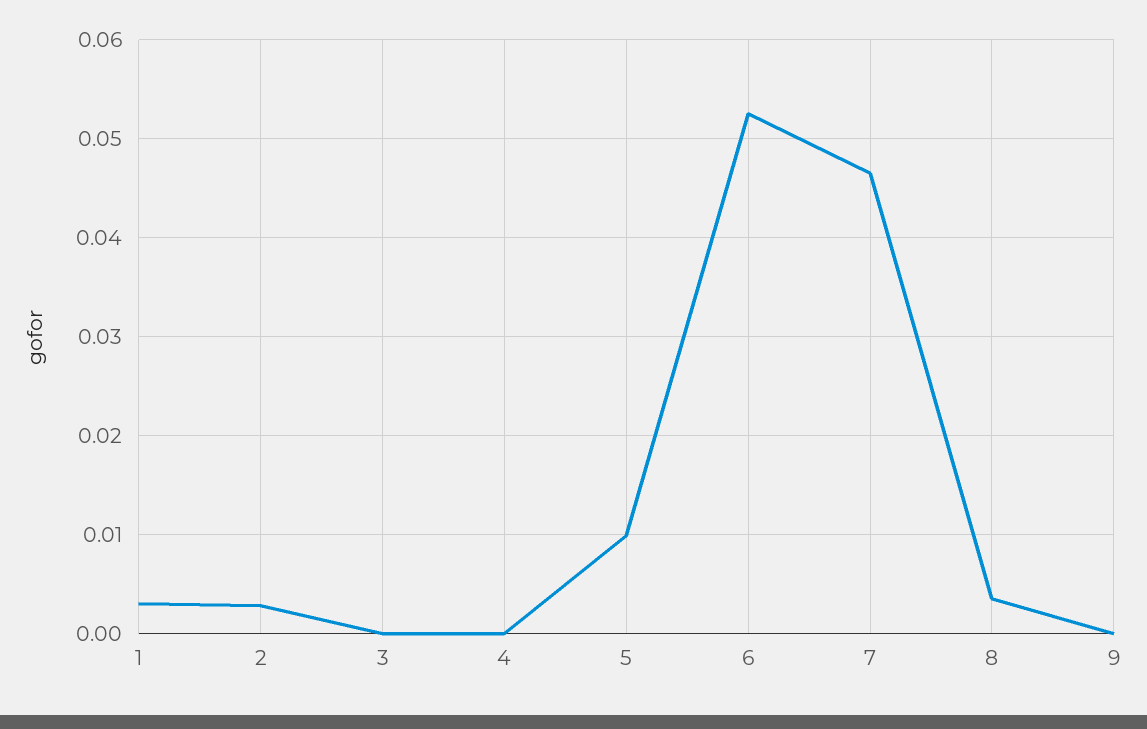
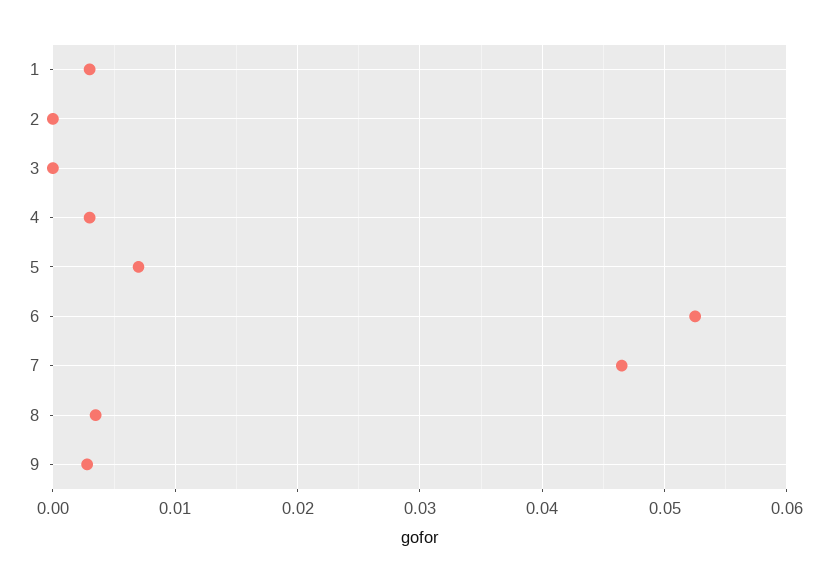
2: 0.003 -> 0
4: 0 -> 0.003
5: 0.01 -> 0.007
9: 0 -> 0.003

